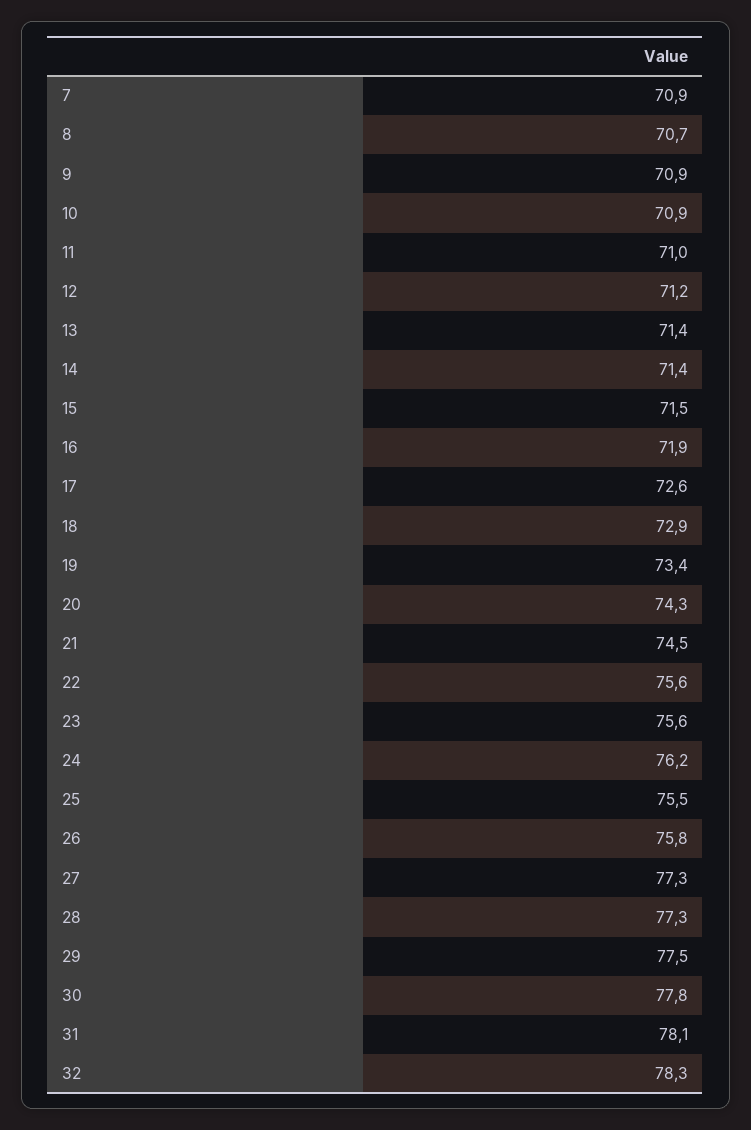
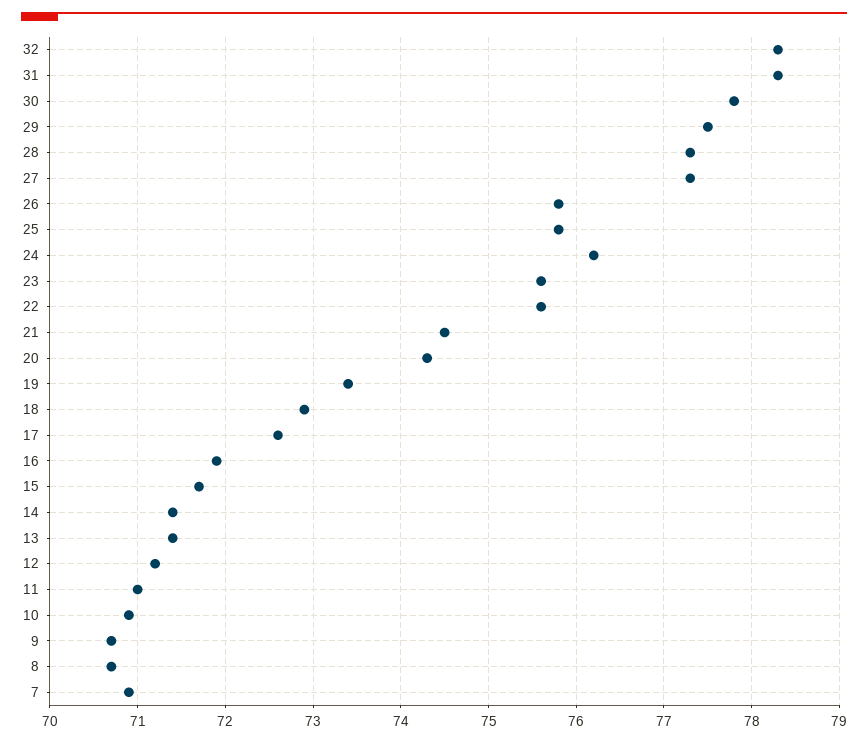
9: 70.9 -> 70.7
15: 71.5 -> 71.7
25: 75.5 -> 75.8
31: 78.1 -> 78.3

